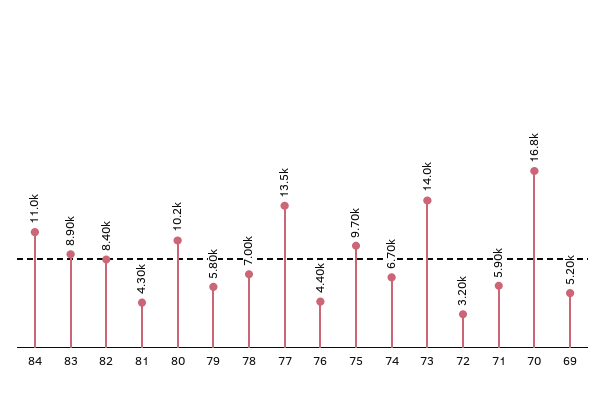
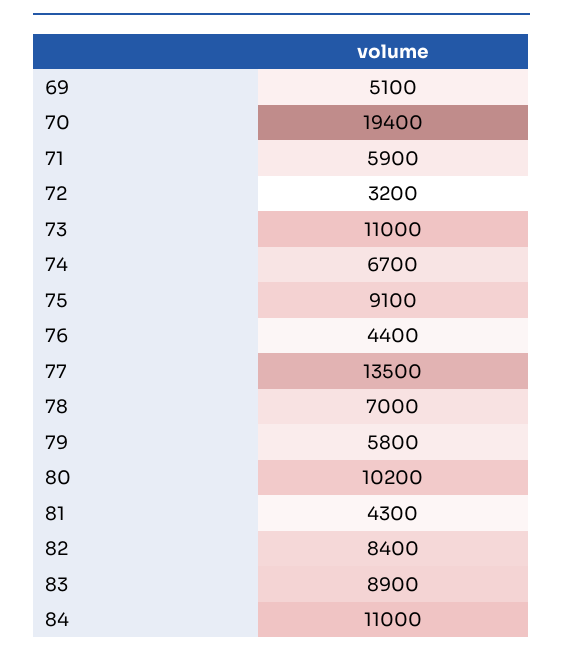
75: 9700 -> 9100
73: 14000 -> 11000
70: 16800 -> 19400
69: 5200 -> 5100

